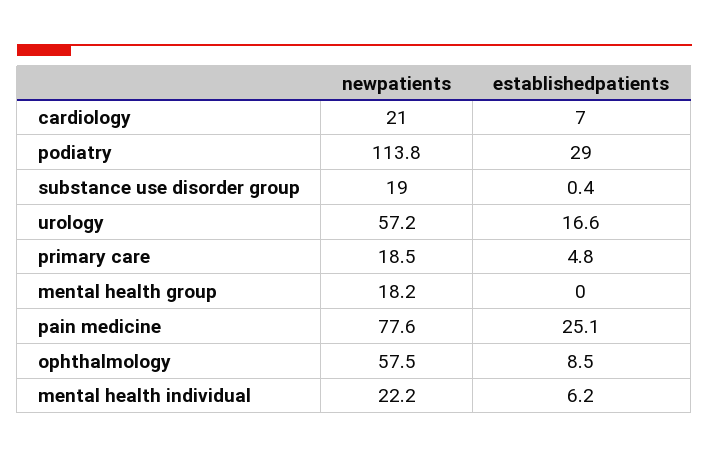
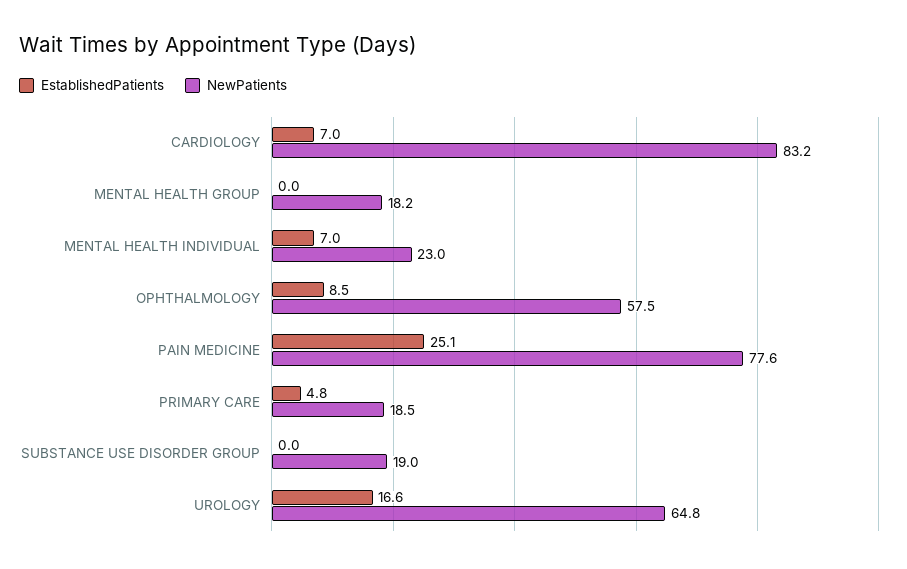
newpatients, cardiology: 21 -> 83.2
newpatients, podiatry: 113.8 -> none
establishedpatients, podiatry: 29 -> none
establishedpatients, substance use disorder group: 0.4 -> 0
newpatients, urology: 57.2 -> 64.8
newpatients, mental health individual: 22.2 -> 23
establishedpatients, mental health individual: 6.2 -> 7

